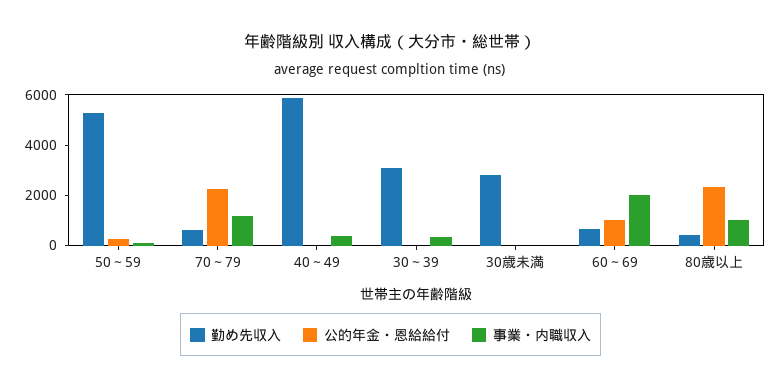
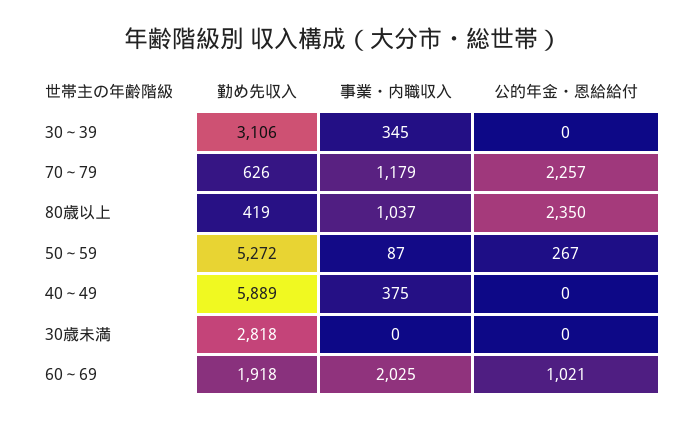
勤め先収入, 60～69: 500 -> 1918

